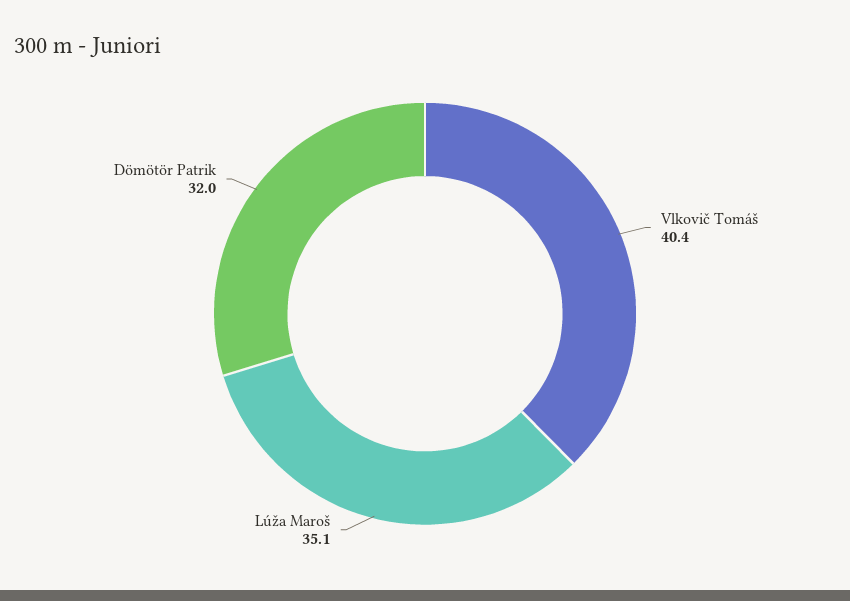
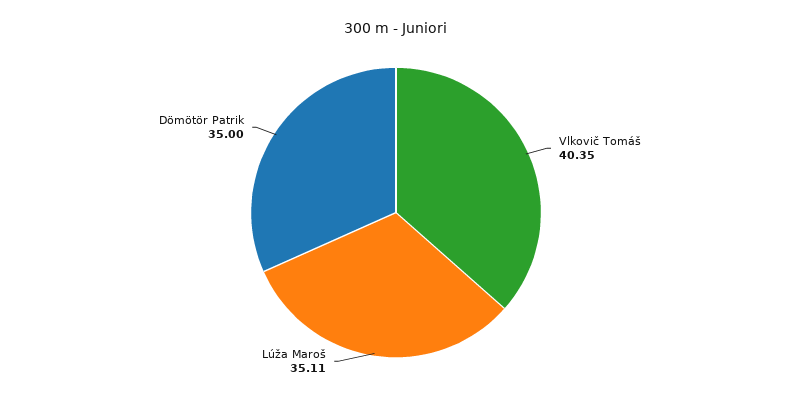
Dömötör Patrik: 32 -> 35

